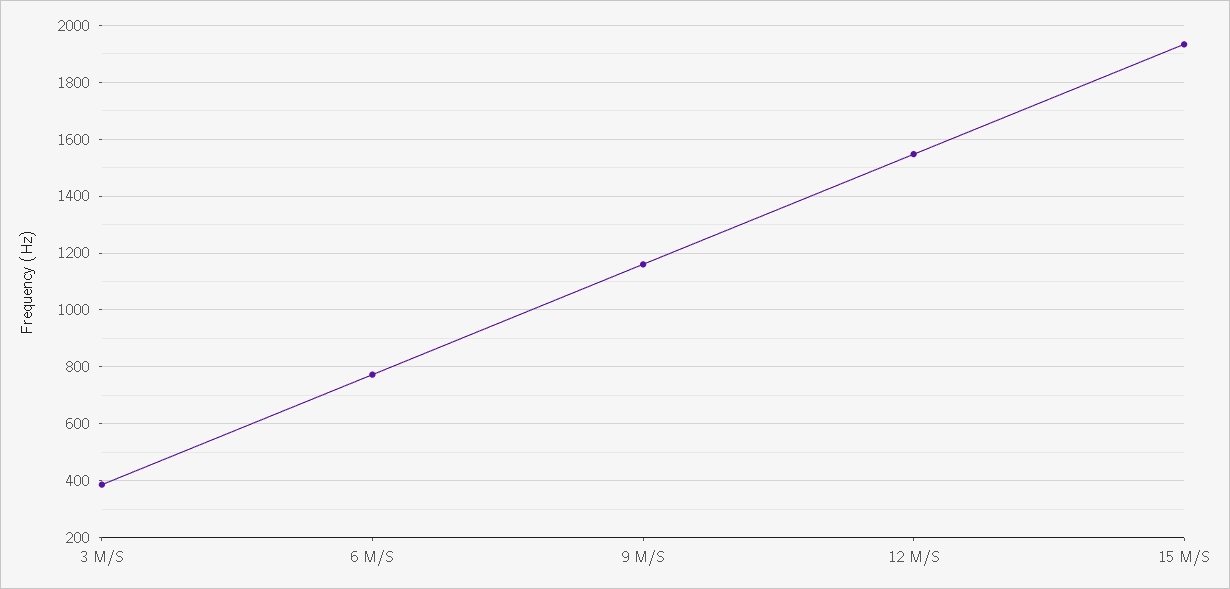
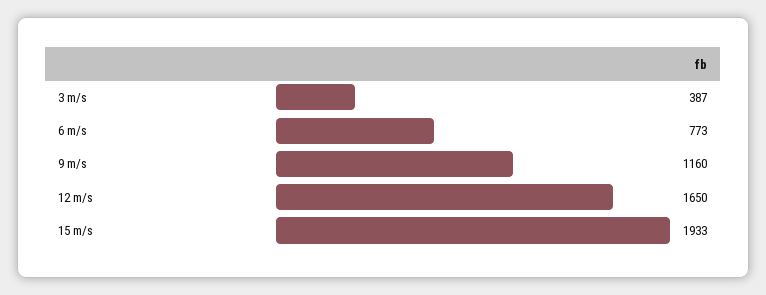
12 M/S: 1550 -> 1650

